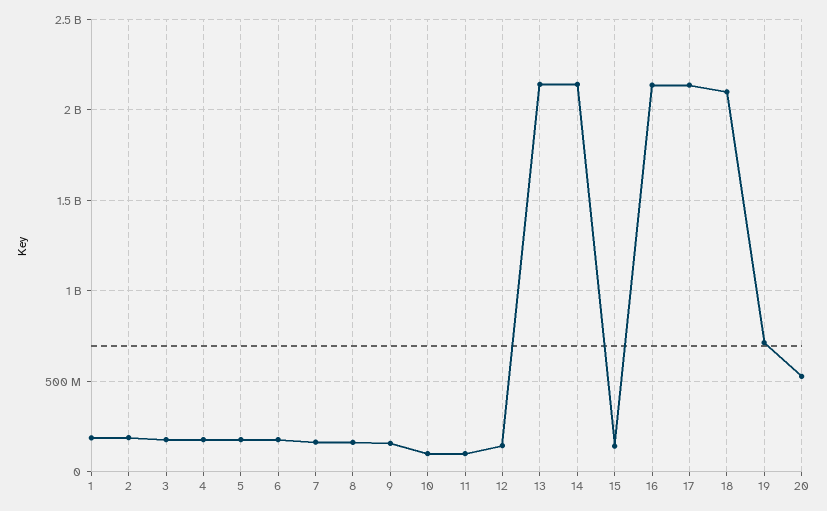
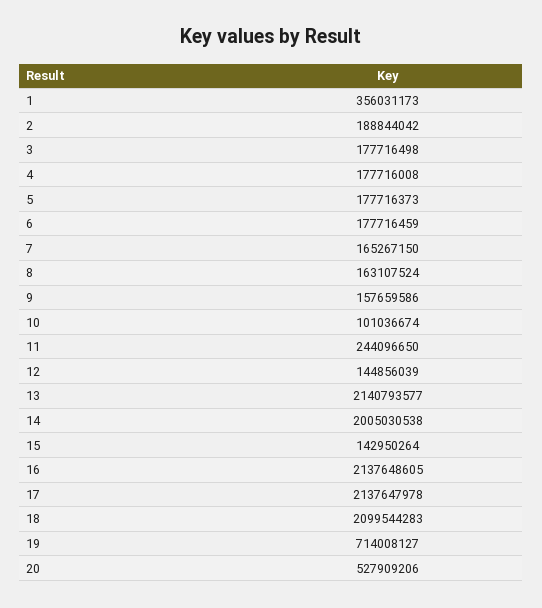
1: 200000000 -> 356031173
11: 100000000 -> 244096650
14: 2150000000 -> 2005030538

